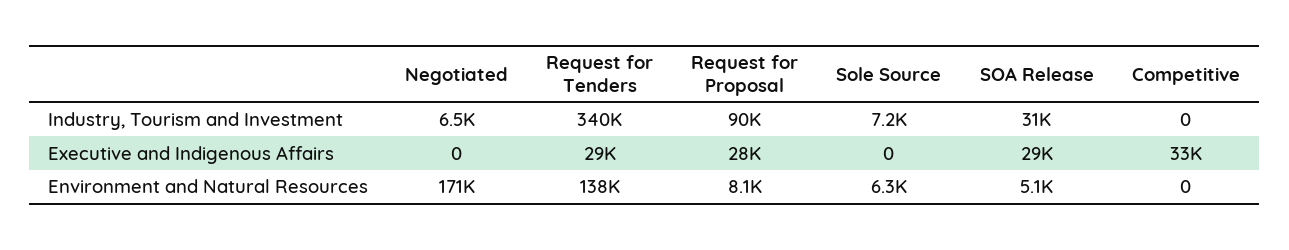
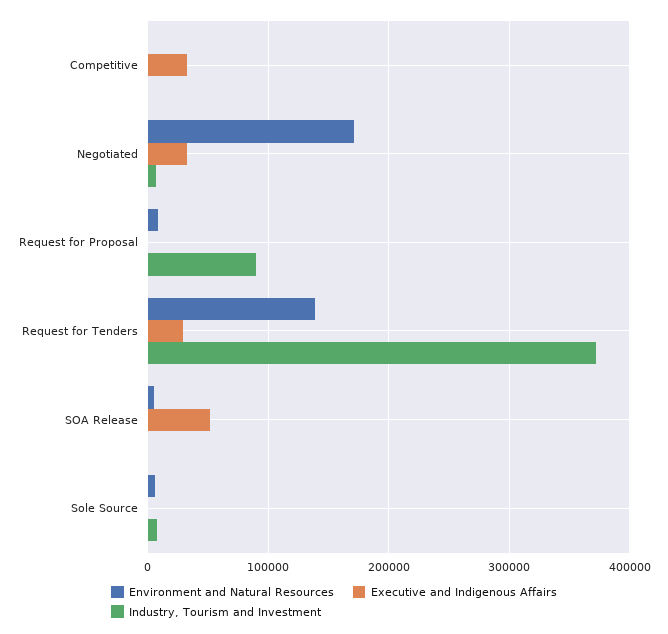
Industry, Tourism and Investment, Request for Tenders: 340000 -> 370000
Industry, Tourism and Investment, SOA Release: 31000 -> 0
Executive and Indigenous Affairs, Negotiated: 0 -> 30000
Executive and Indigenous Affairs, Request for Proposal: 28000 -> 0
Executive and Indigenous Affairs, SOA Release: 29000 -> 50000

